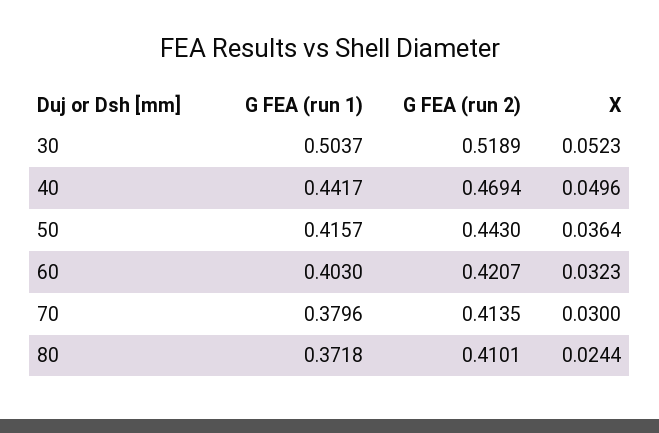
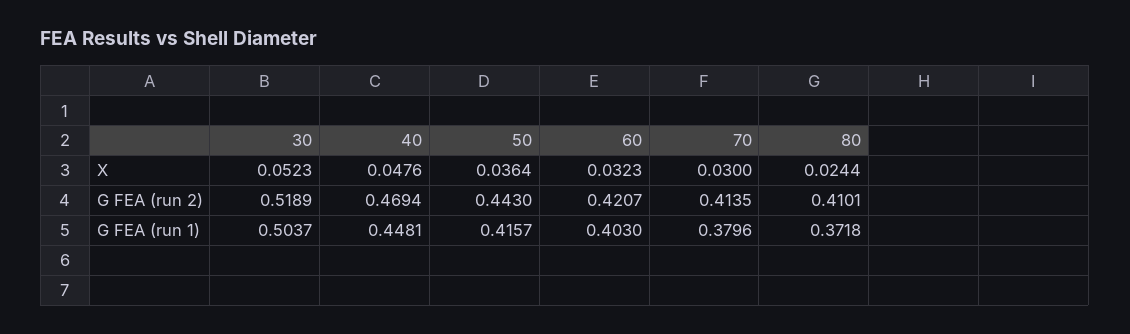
G FEA (run 1), 40: 0.4417 -> 0.4481
X, 40: 0.0496 -> 0.0476

